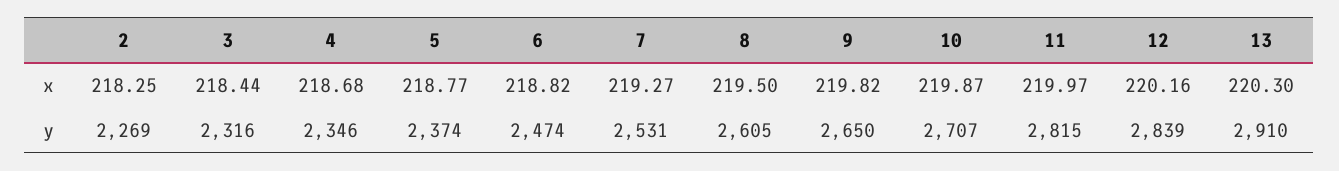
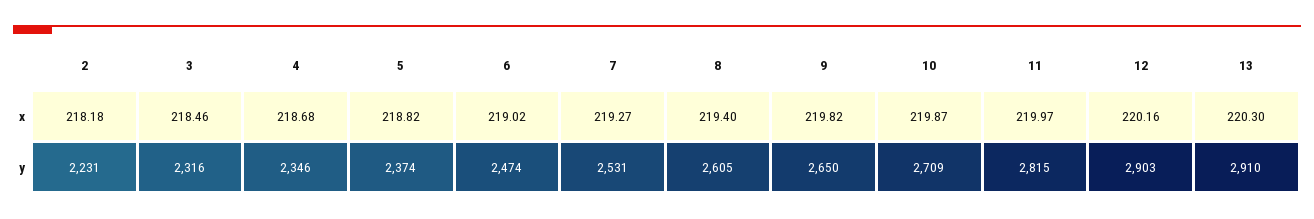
2, x: 218.25 -> 218.18
3, x: 218.44 -> 218.46
5, x: 218.77 -> 218.82
6, x: 218.82 -> 219.02
8, x: 219.5 -> 219.4
2, y: 2269 -> 2231
10, y: 2707 -> 2709
12, y: 2839 -> 2903

